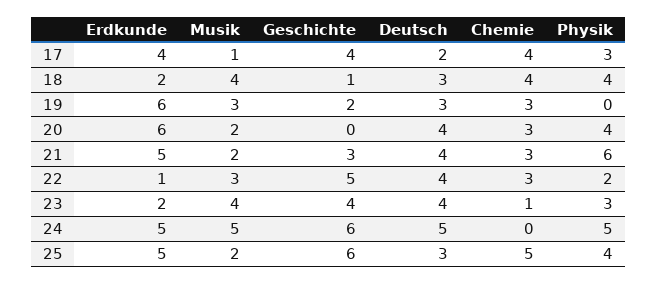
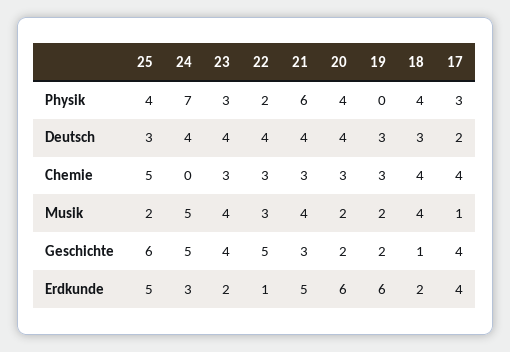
Musik, 19: 3 -> 2
Geschichte, 20: 0 -> 2
Musik, 21: 2 -> 4
Chemie, 23: 1 -> 3
Erdkunde, 24: 5 -> 3
Geschichte, 24: 6 -> 5
Deutsch, 24: 5 -> 4
Physik, 24: 5 -> 7

